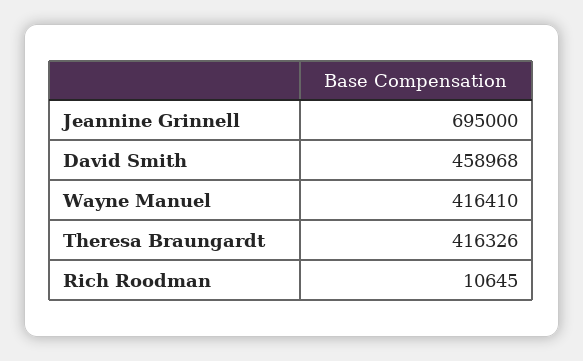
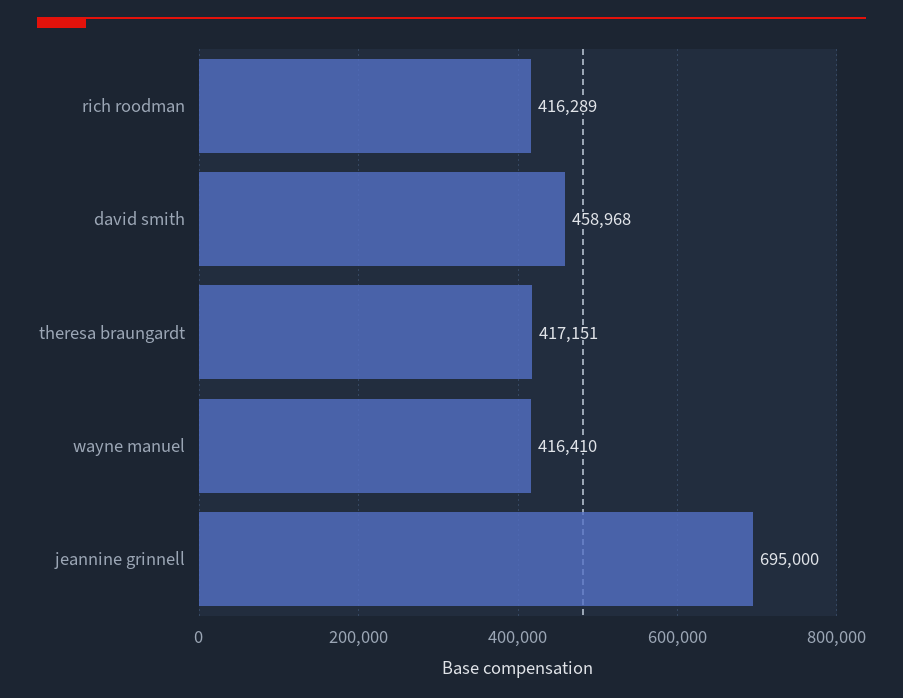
Theresa Braungardt: 416326 -> 417151
Rich Roodman: 10645 -> 416289

